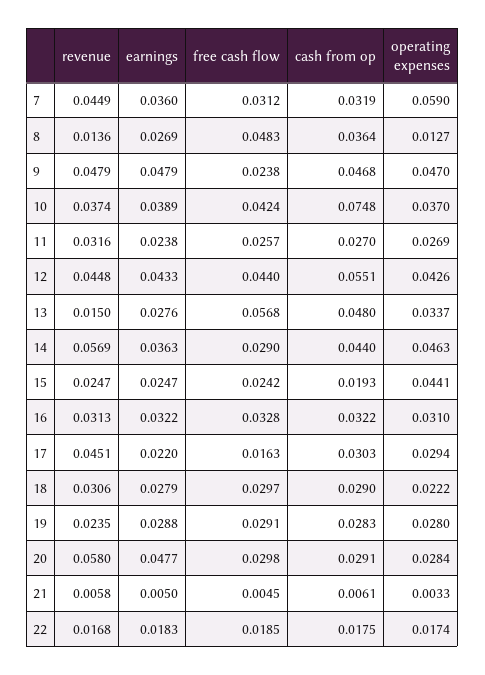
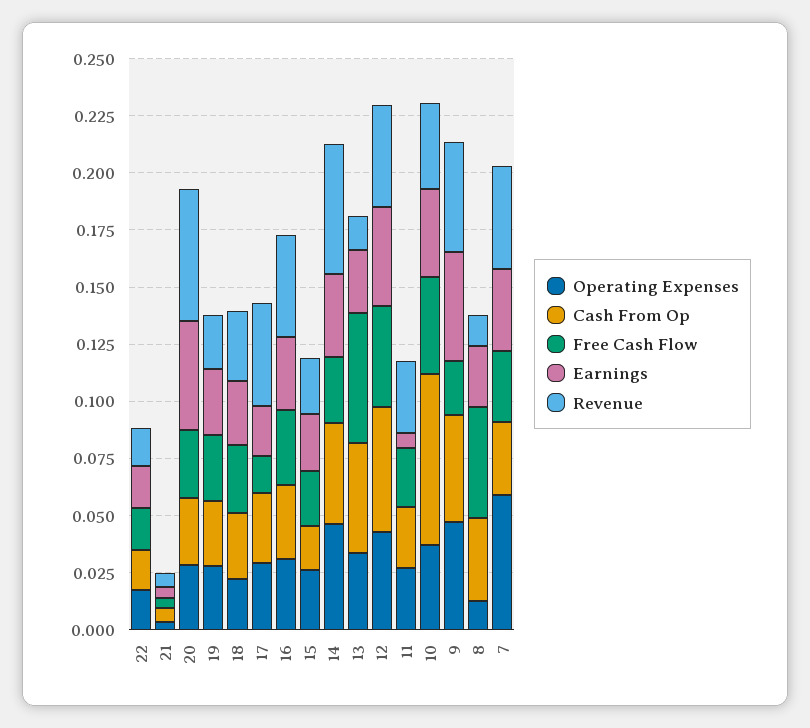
earnings, 11: 0.0238 -> 0.005
operating expenses, 15: 0.0441 -> 0.025
revenue, 16: 0.0313 -> 0.045

